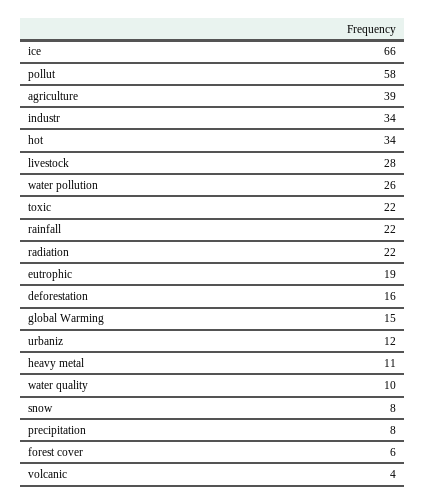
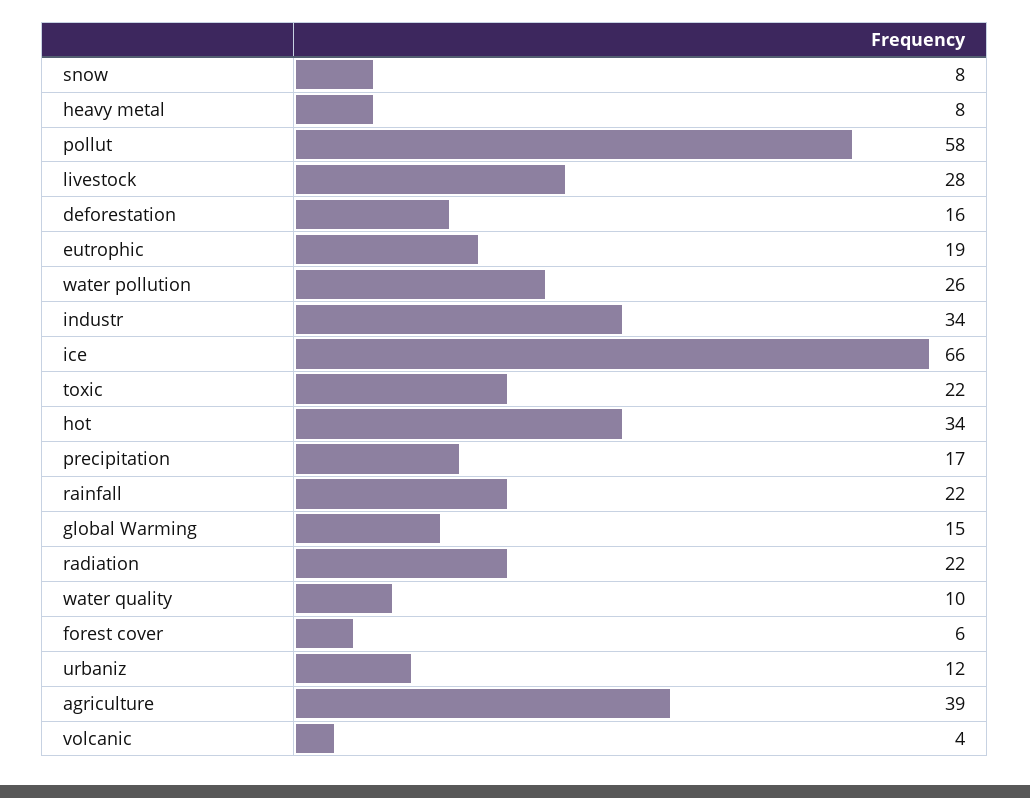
heavy metal: 11 -> 8
precipitation: 8 -> 17

